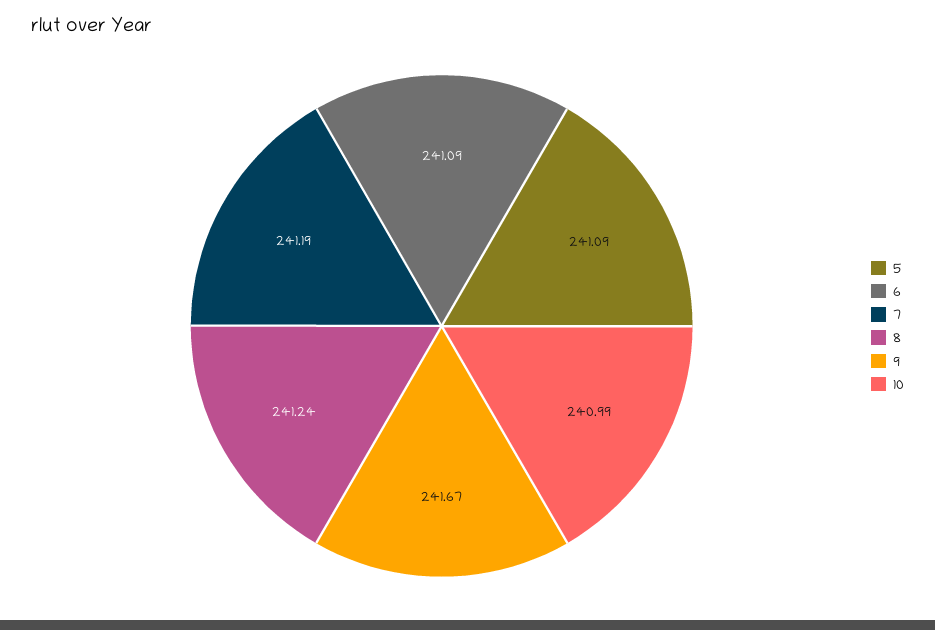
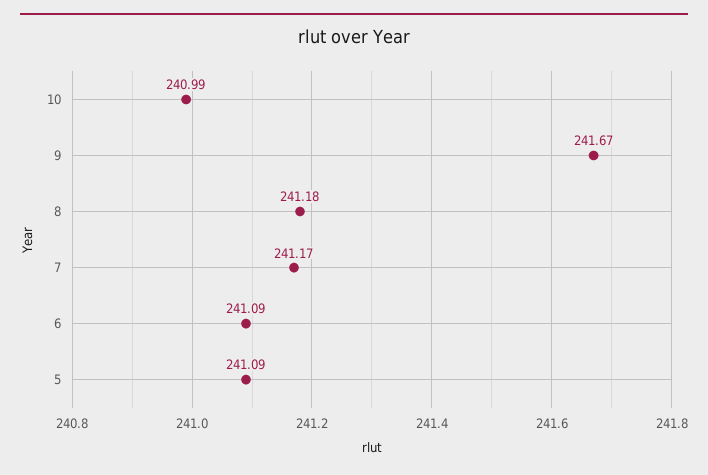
7: 241.19 -> 241.17
8: 241.24 -> 241.18

